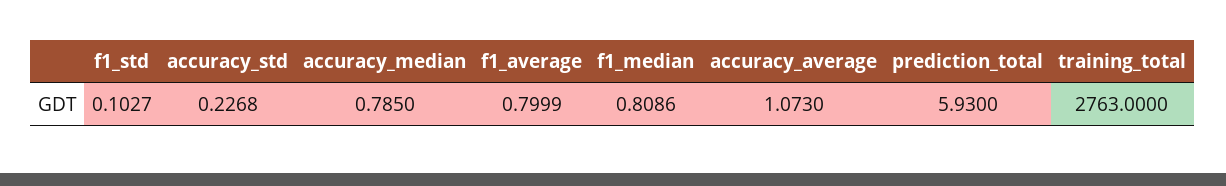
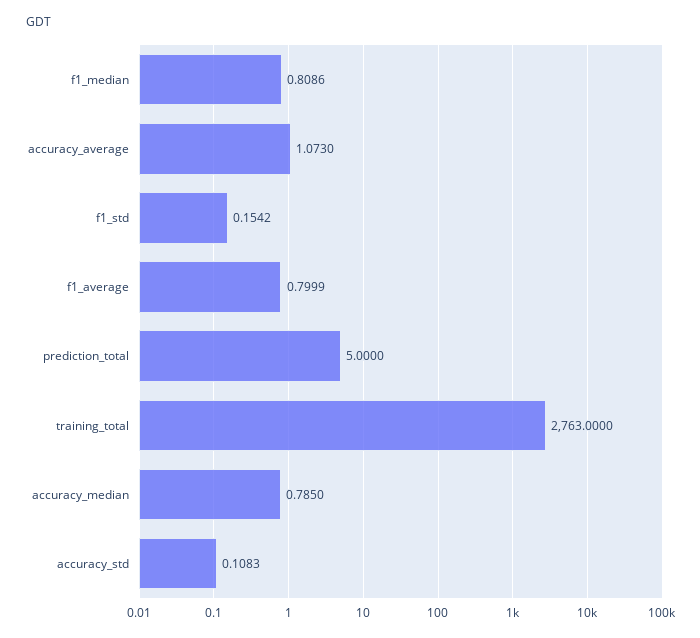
f1_std: 0.1027 -> 0.1542
accuracy_std: 0.2268 -> 0.1083
prediction_total: 5.93 -> 5

